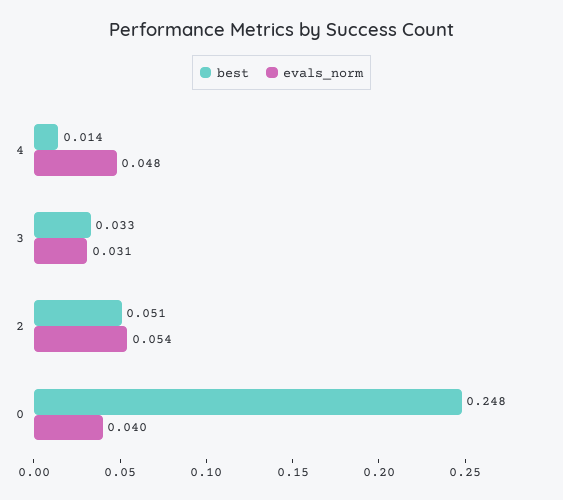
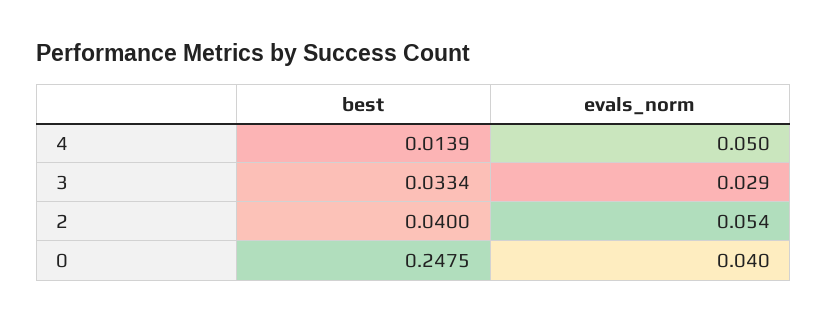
evals_norm, 4: 0.048 -> 0.05
evals_norm, 3: 0.031 -> 0.029
best, 2: 0.051 -> 0.04

